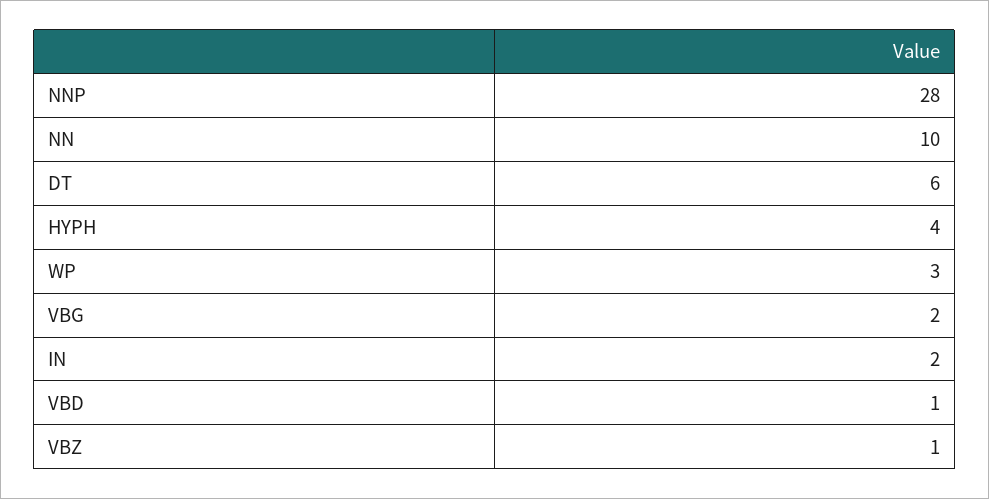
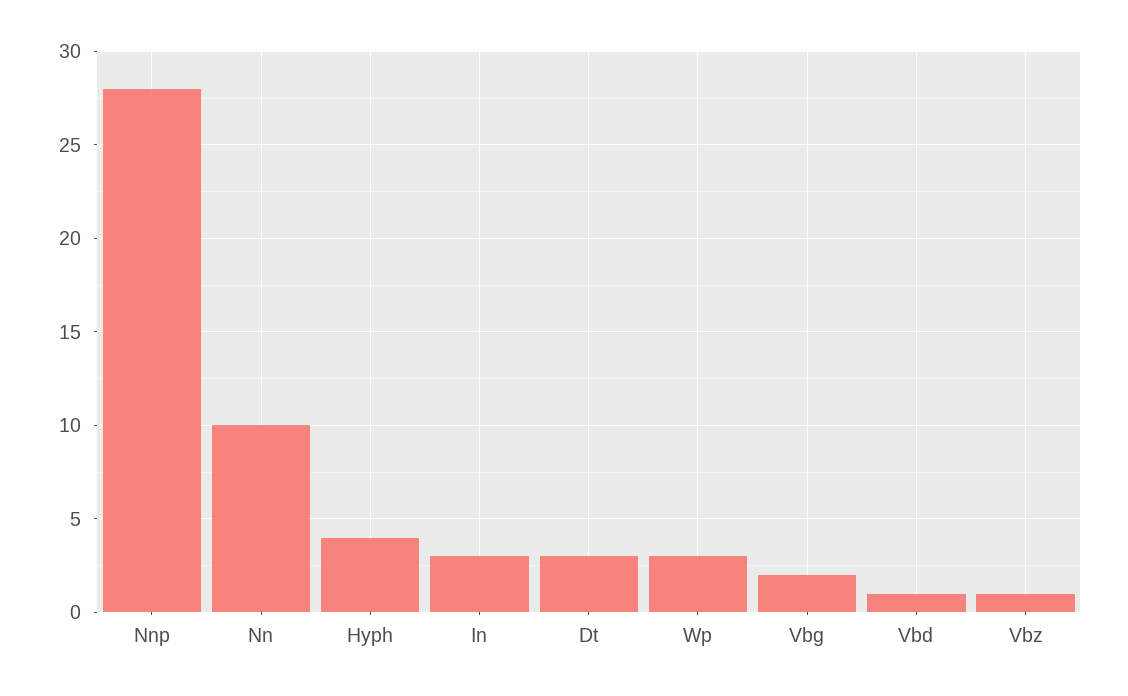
DT: 6 -> 3
IN: 2 -> 3

